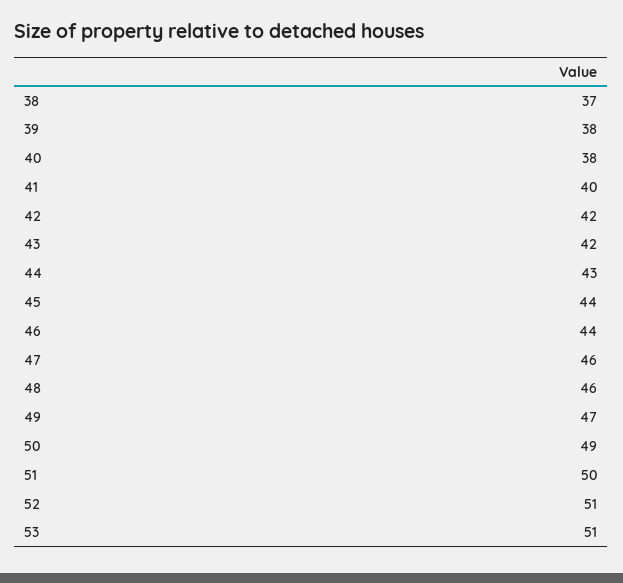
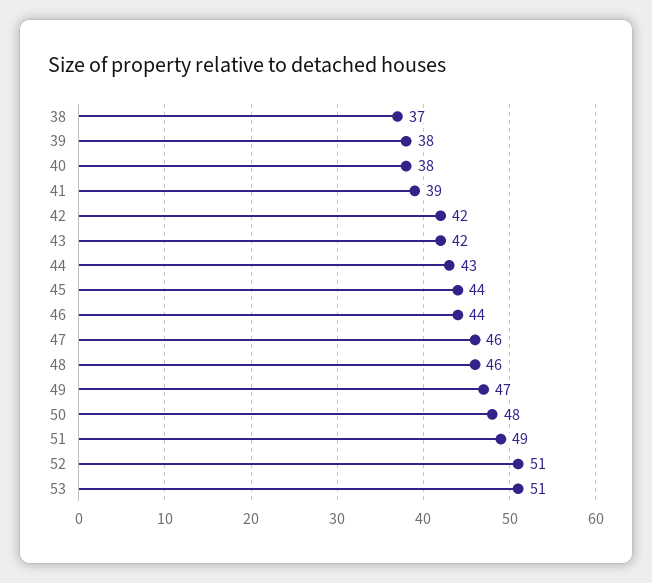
41: 40 -> 39
50: 49 -> 48
51: 50 -> 49

